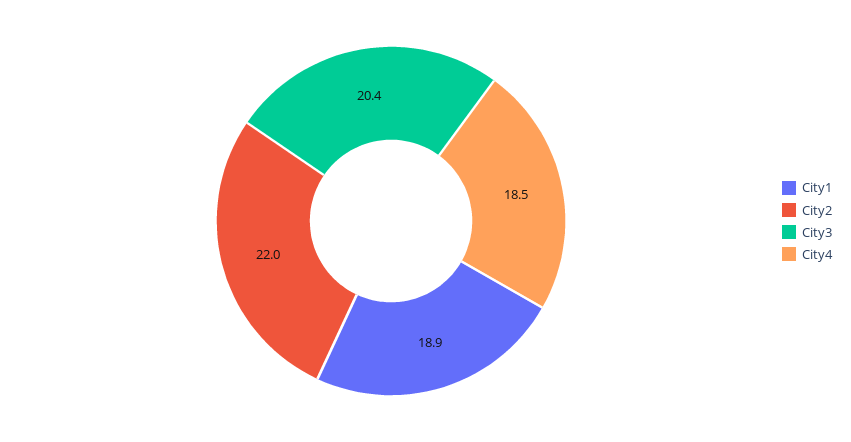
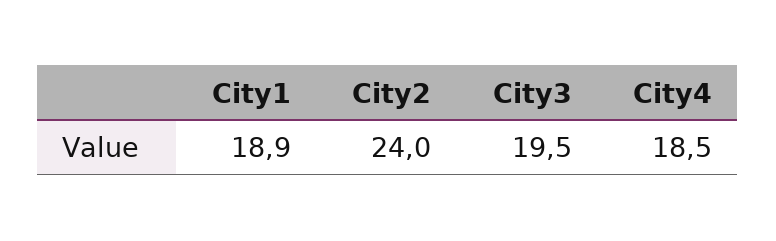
City2: 22 -> 24
City3: 20.4 -> 19.5

